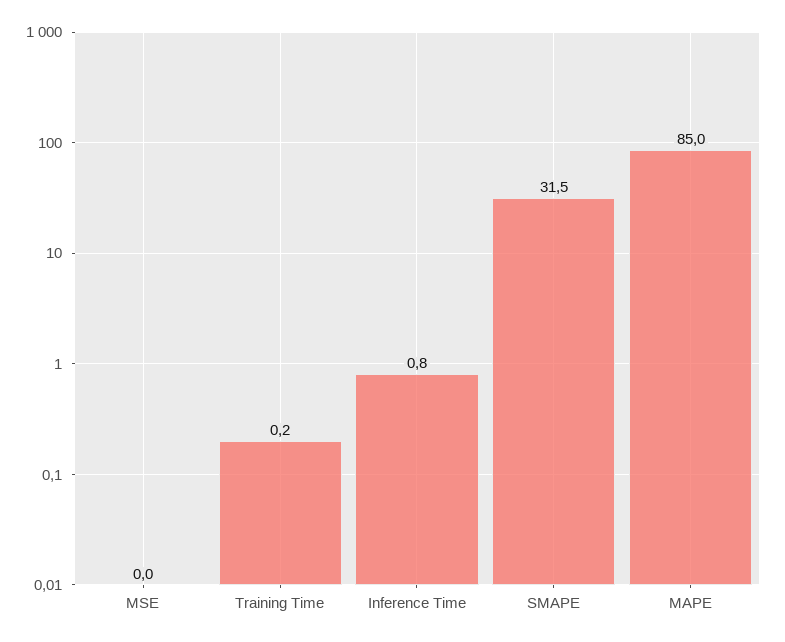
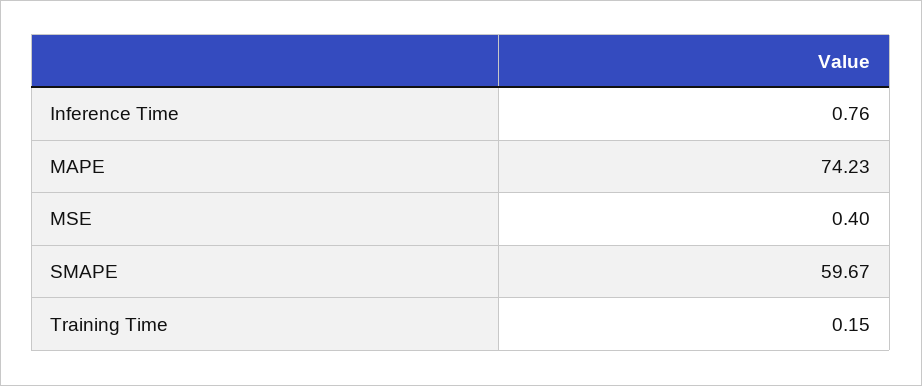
MSE: 0 -> 0.4
SMAPE: 31.5 -> 59.67
MAPE: 85 -> 74.23

